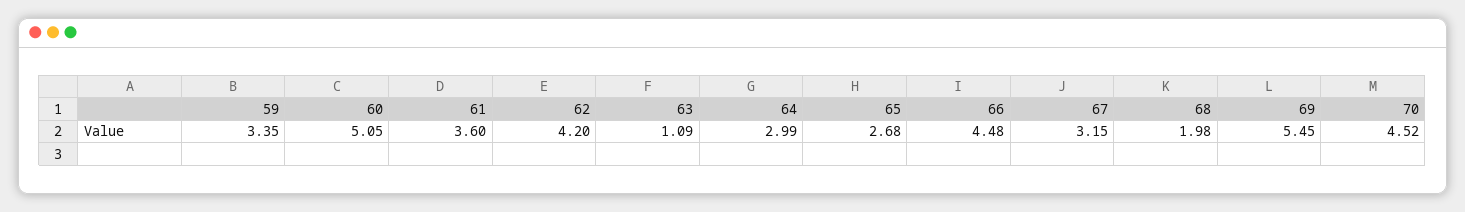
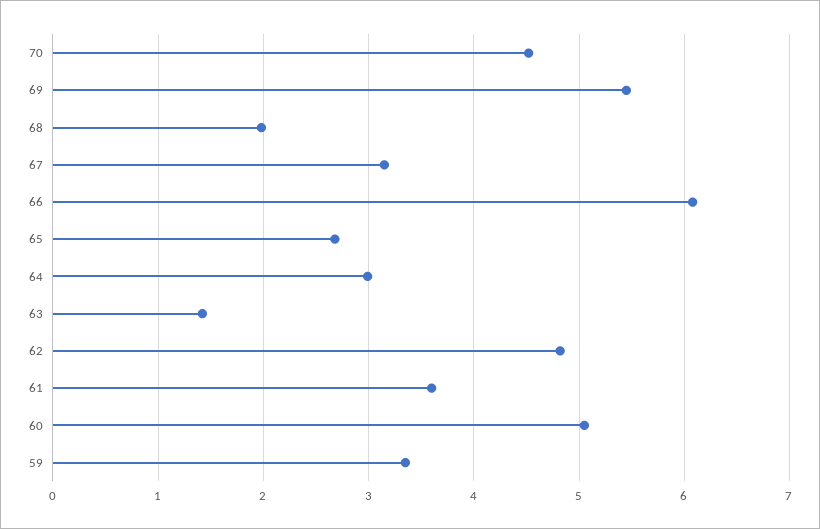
62: 4.2 -> 4.8
63: 1.09 -> 1.4
66: 4.48 -> 6.1

